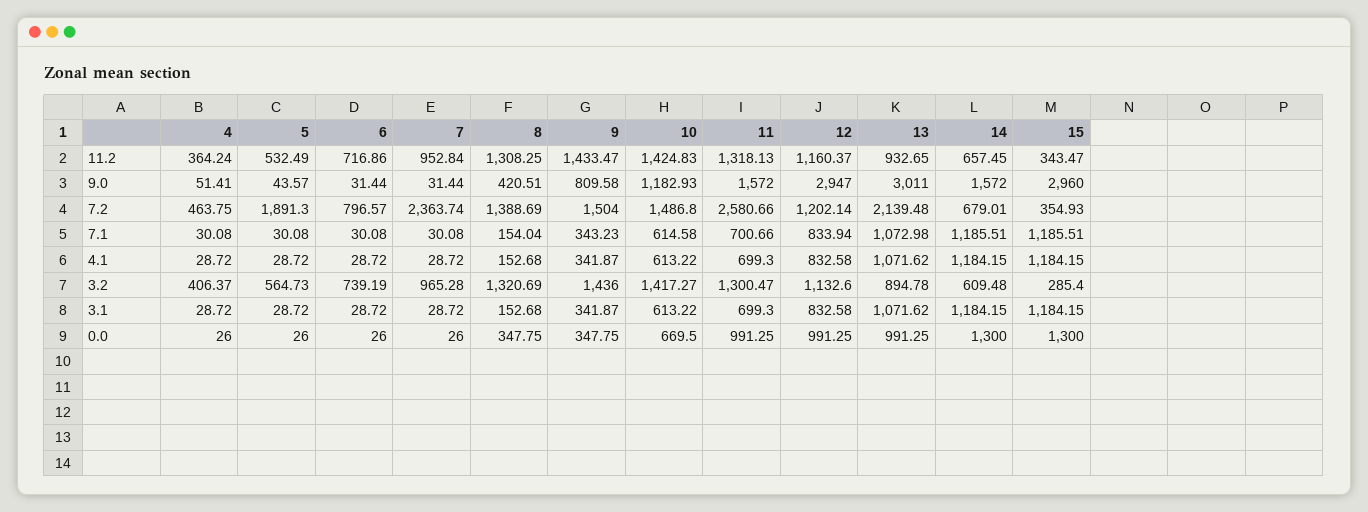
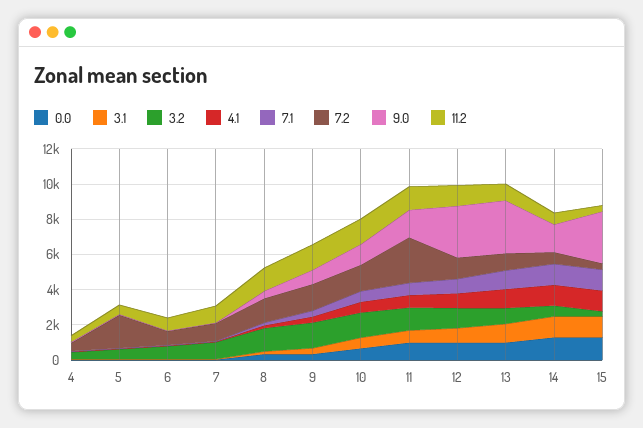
7.2, 7: 2363.74 -> 1000
7.2, 13: 2139.48 -> 1000

